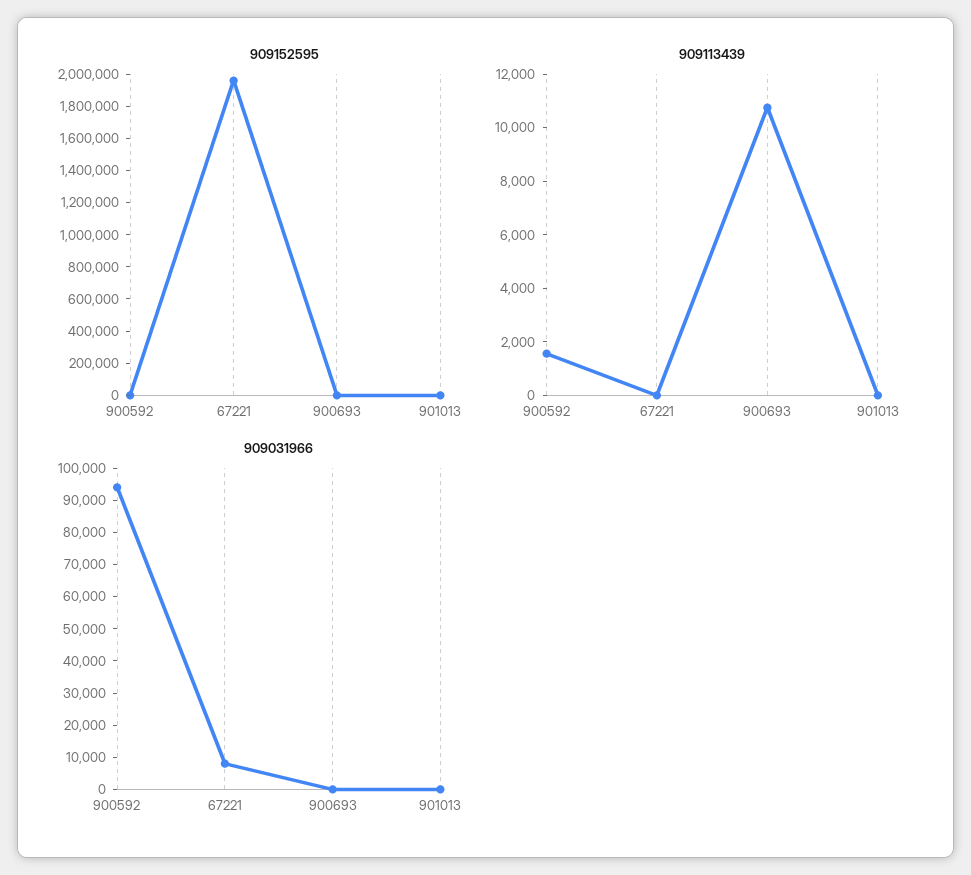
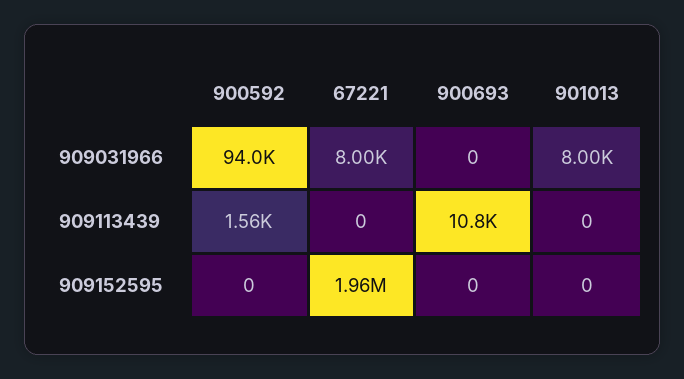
909031966, 901013: 0 -> 8000

